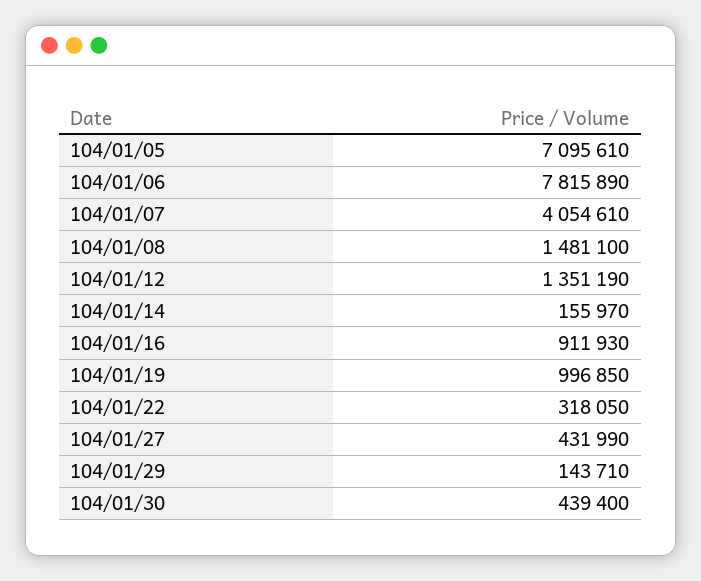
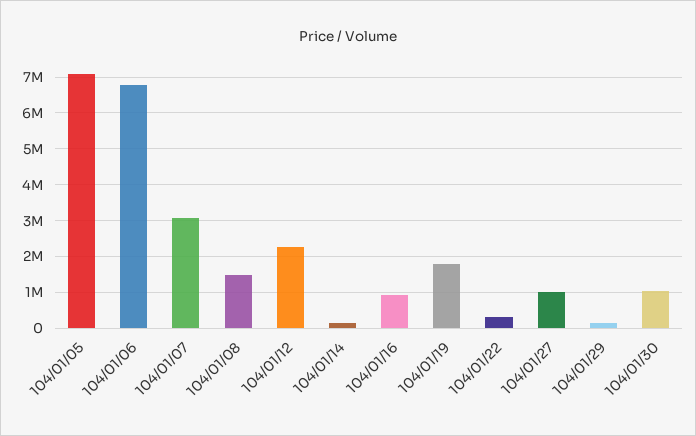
104/01/06: 7815890 -> 6800000
104/01/07: 4054610 -> 3000000
104/01/12: 1351190 -> 2200000
104/01/19: 996850 -> 1800000
104/01/27: 431990 -> 1000000
104/01/30: 439400 -> 1000000

